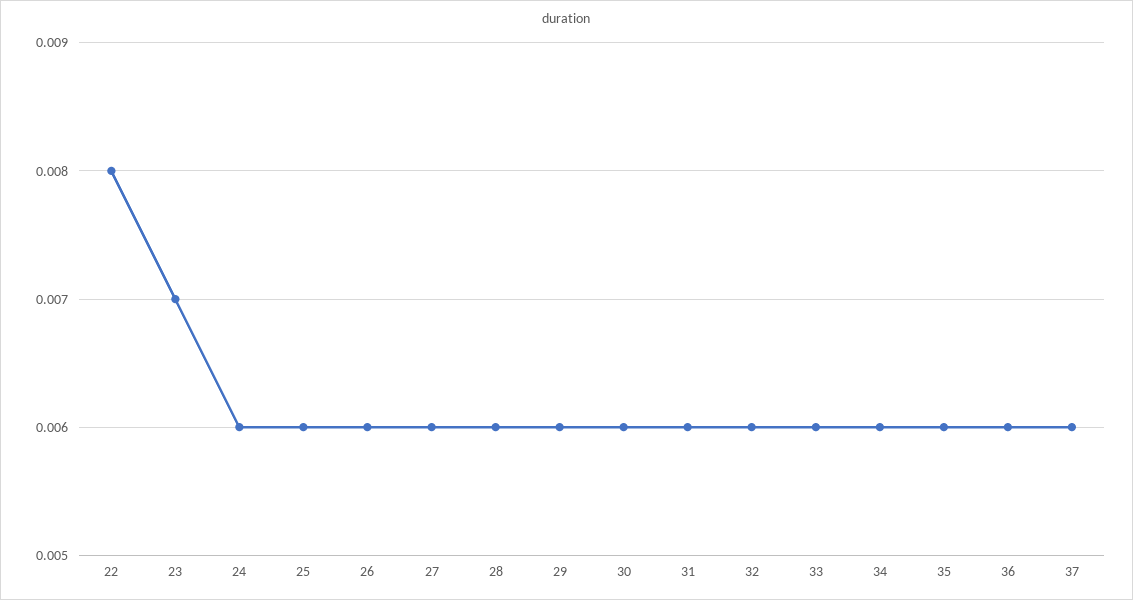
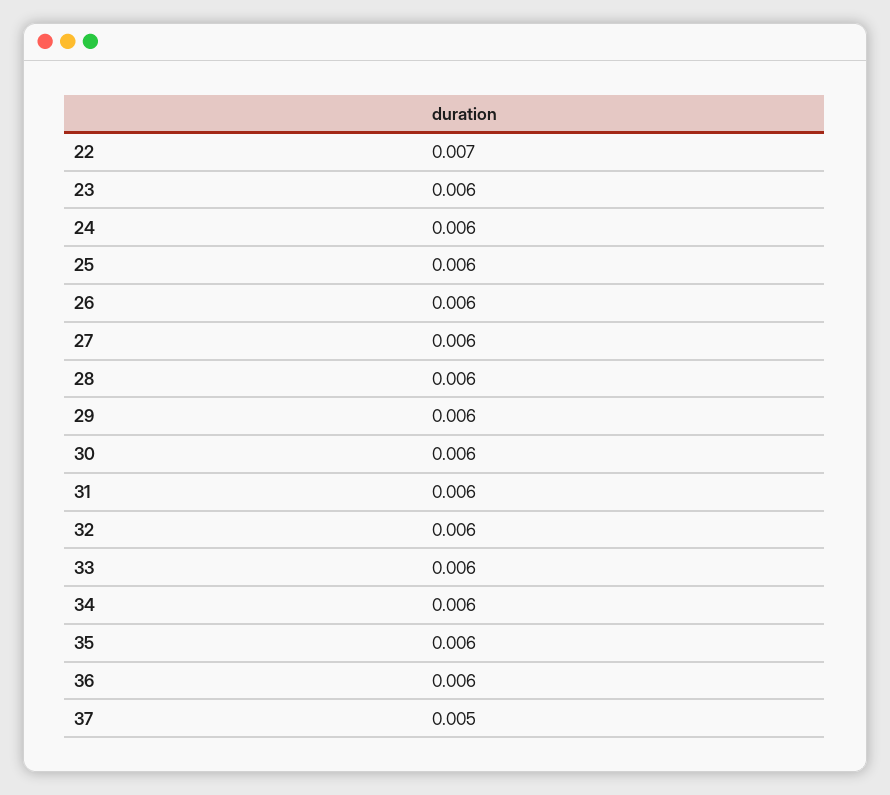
22: 0.008 -> 0.007
23: 0.007 -> 0.006
37: 0.006 -> 0.005

